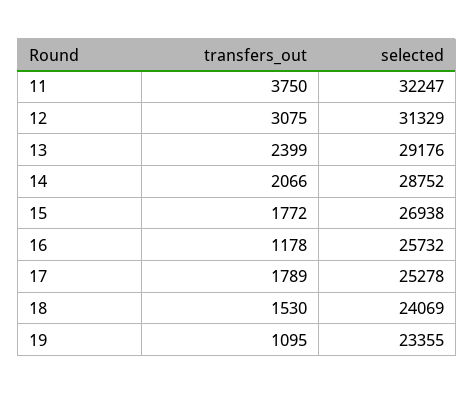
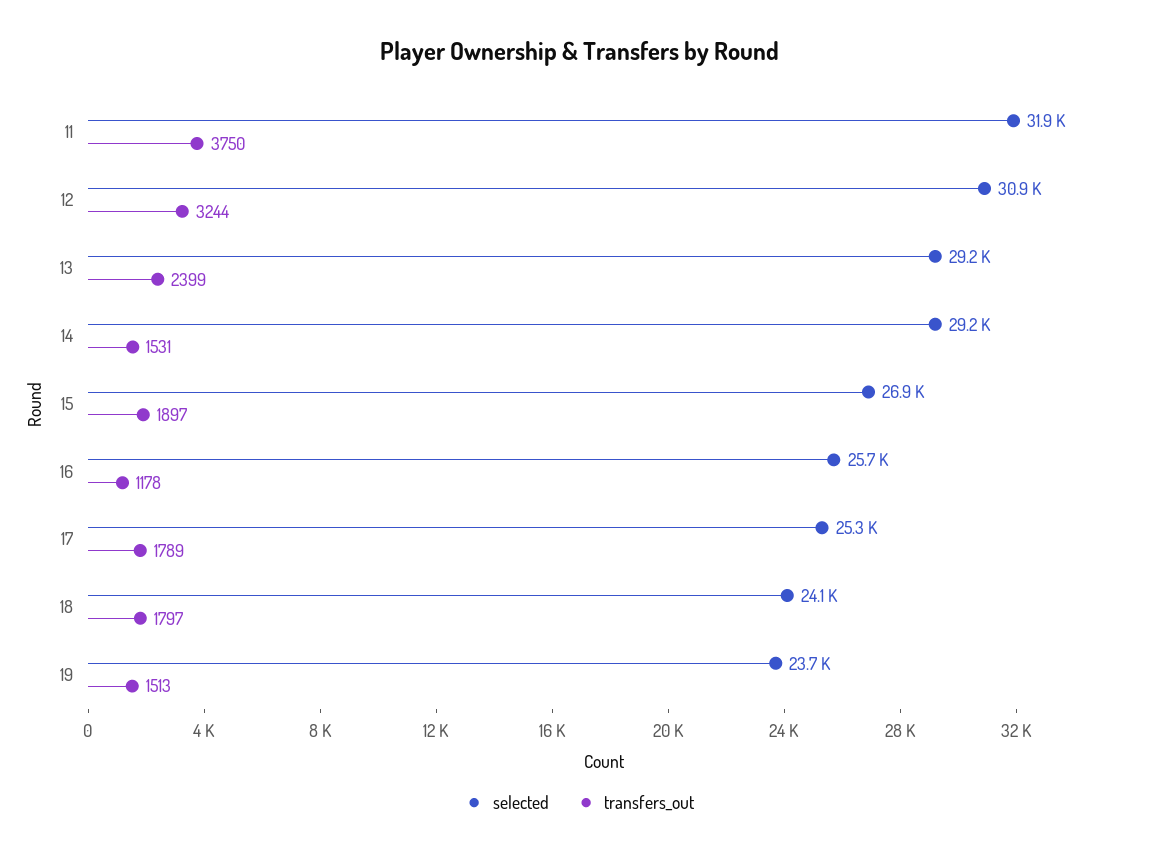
selected, 11: 32247 -> 31900
transfers_out, 12: 3075 -> 3244
selected, 12: 31329 -> 30900
transfers_out, 14: 2066 -> 1531
selected, 14: 28752 -> 29200
transfers_out, 15: 1772 -> 1897
transfers_out, 18: 1530 -> 1797
transfers_out, 19: 1095 -> 1513
selected, 19: 23355 -> 23700

